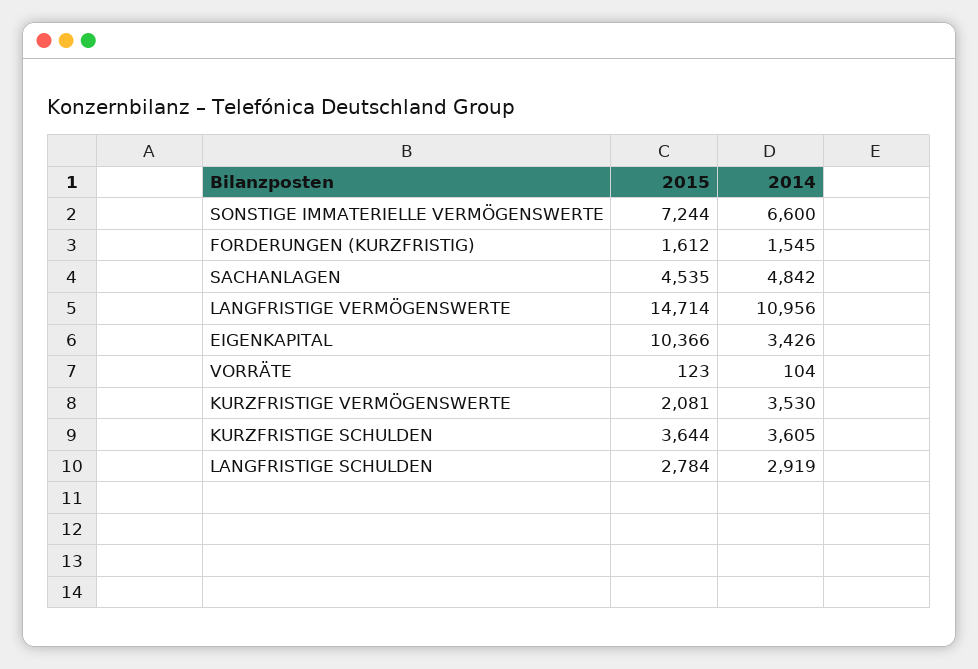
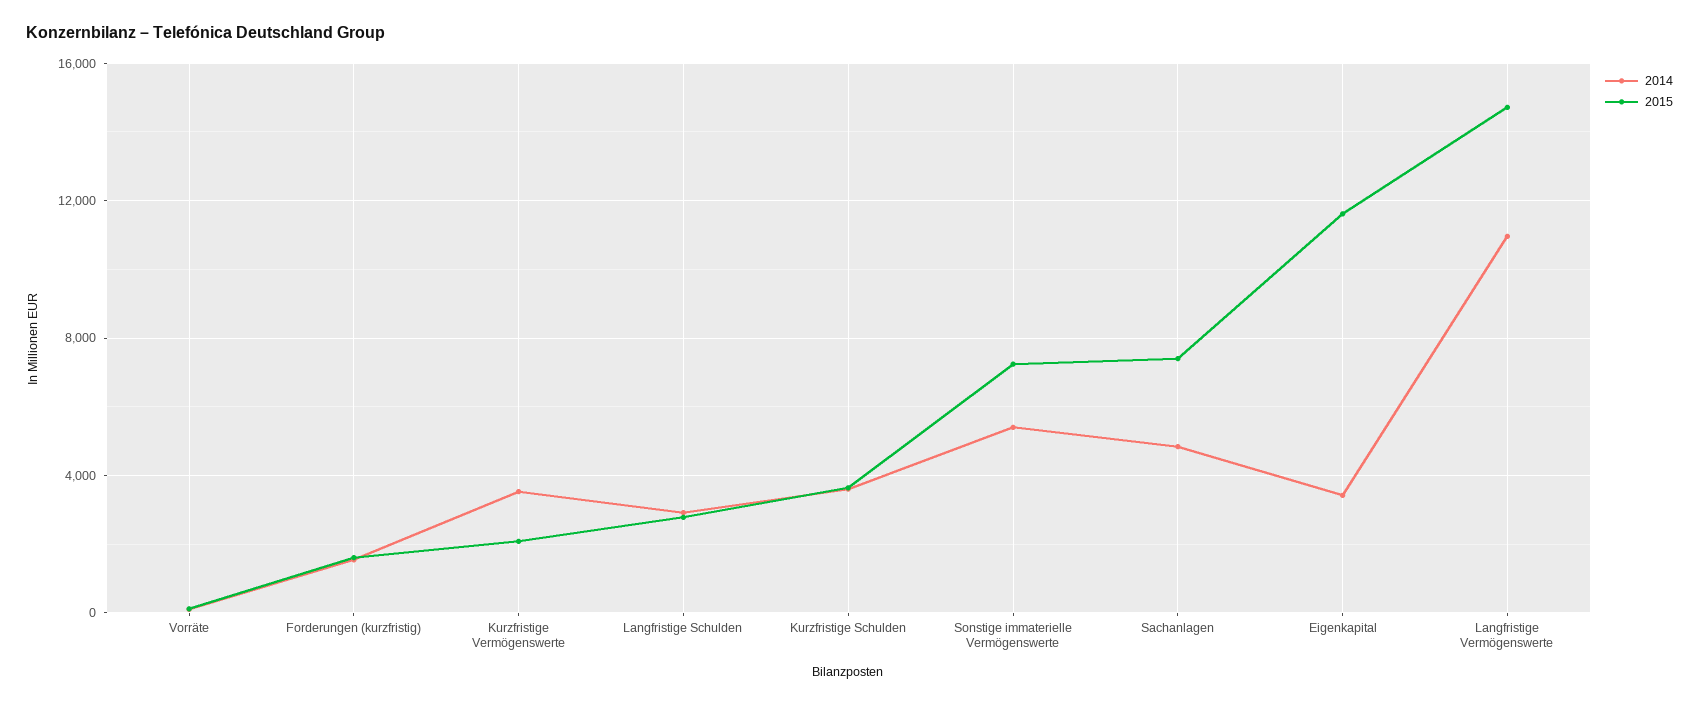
2014, SONSTIGE IMMATERIELLE VERMÖGENSWERTE: 6600 -> 5500
2015, SACHANLAGEN: 4535 -> 7500
2015, EIGENKAPITAL: 10366 -> 11500

